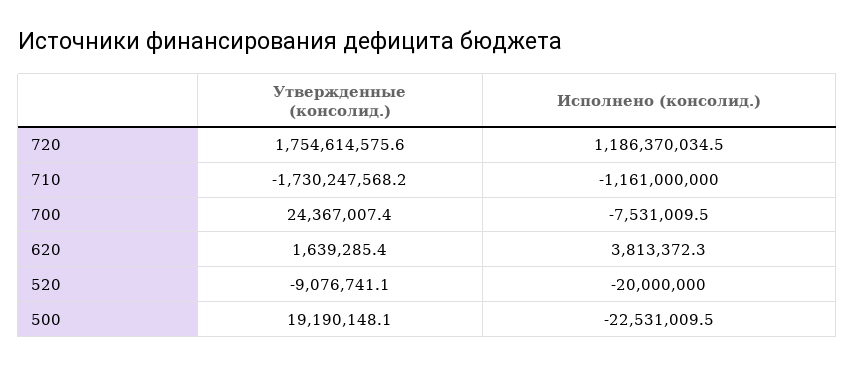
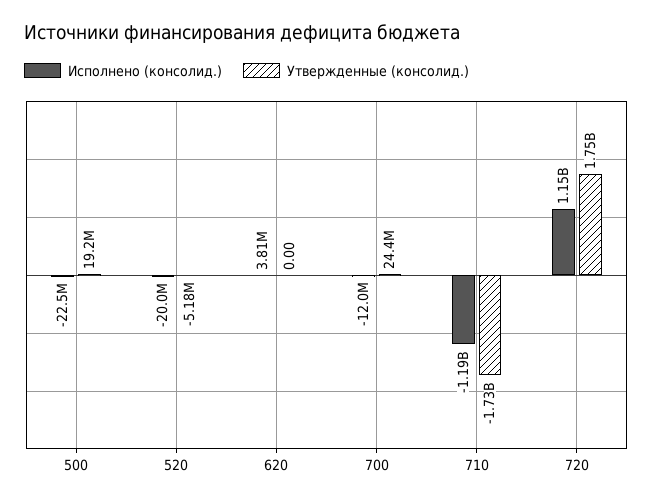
Исполнено (консолид.), 720: 1186370034.5 -> 1150000000
Исполнено (консолид.), 710: -1161000000 -> -1190000000
Исполнено (консолид.), 700: -7531009.5 -> -12000000
Утвержденные (консолид.), 620: 1639285.4 -> 0
Утвержденные (консолид.), 520: -9076741.1 -> -5180000

